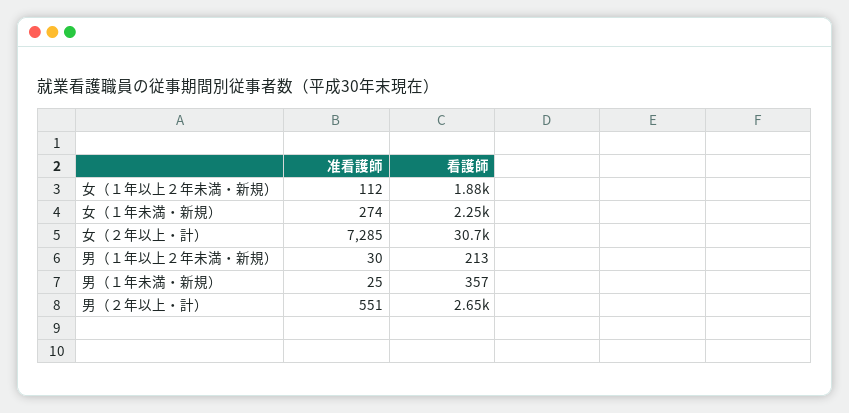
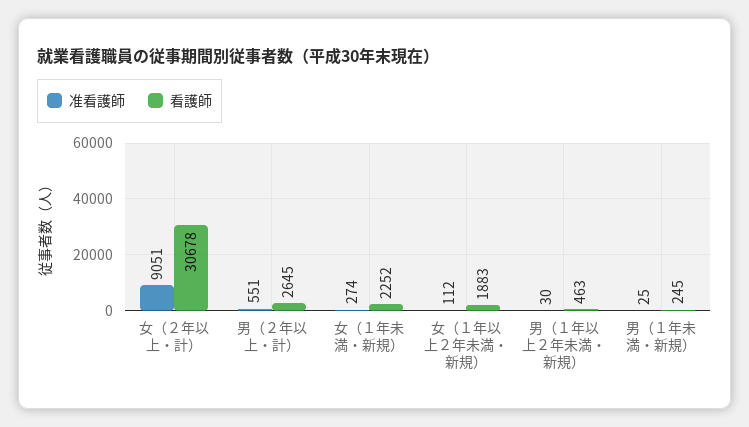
准看護師, 女（２年以上・計）: 7285 -> 9051
看護師, 男（１年以上２年未満・新規）: 213 -> 463
看護師, 男（１年未満・新規）: 357 -> 245

